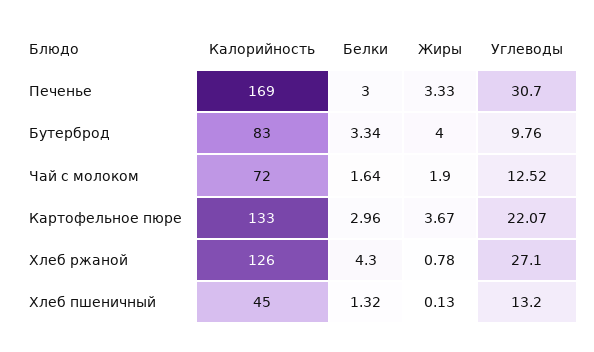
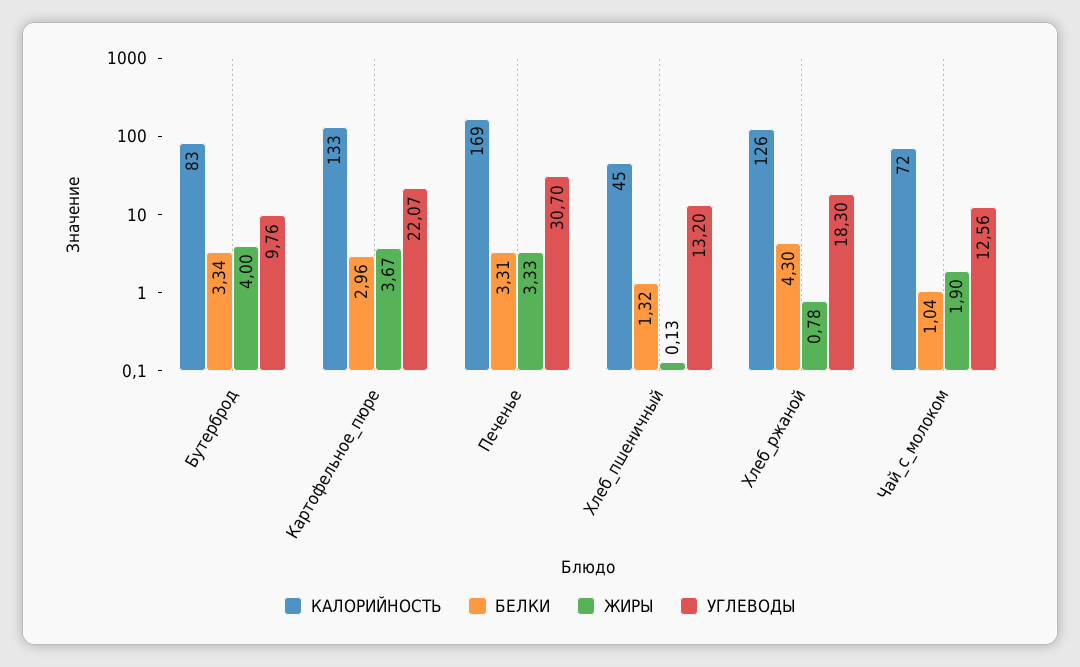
Белки, Печенье: 3 -> 3.31
Белки, Чай с молоком: 1.64 -> 1.04
Углеводы, Чай с молоком: 12.52 -> 12.56
Углеводы, Хлеб ржаной: 27.1 -> 18.3

